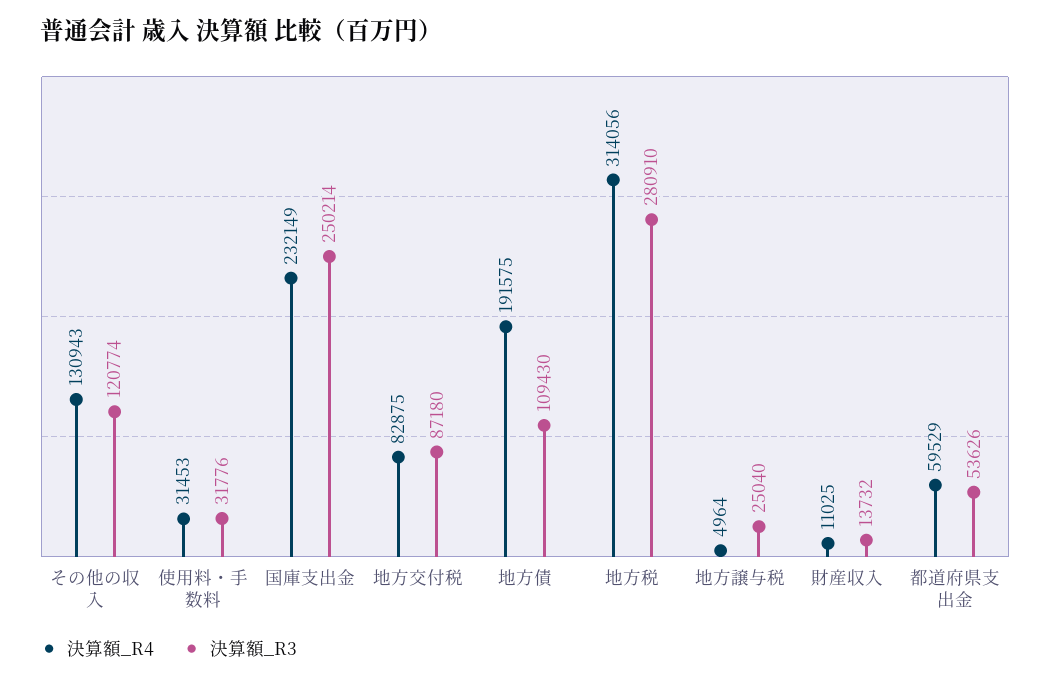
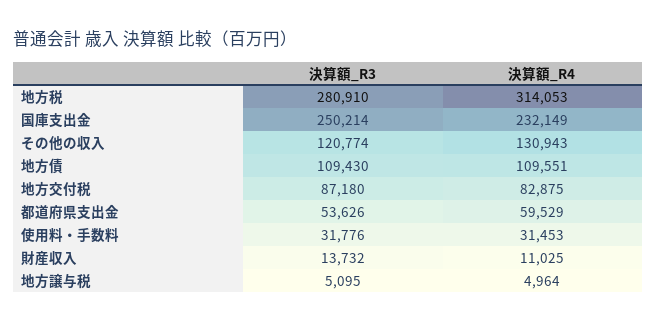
決算額_R4, 地方債: 191575 -> 109551
決算額_R4, 地方税: 314056 -> 314053
決算額_R3, 地方譲与税: 25040 -> 5095

